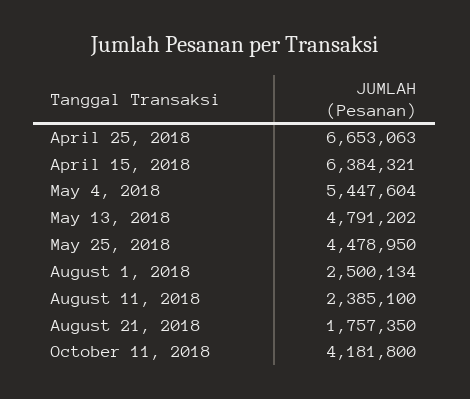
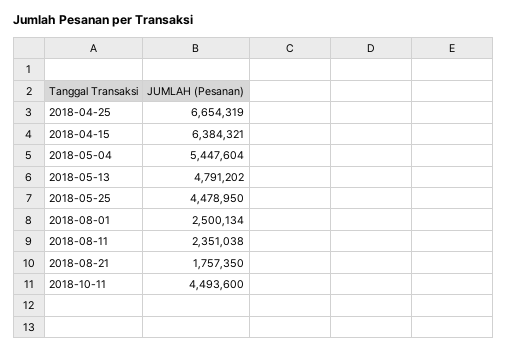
April 25, 2018: 6653063 -> 6654319
August 11, 2018: 2385100 -> 2351038
October 11, 2018: 4181800 -> 4493600

